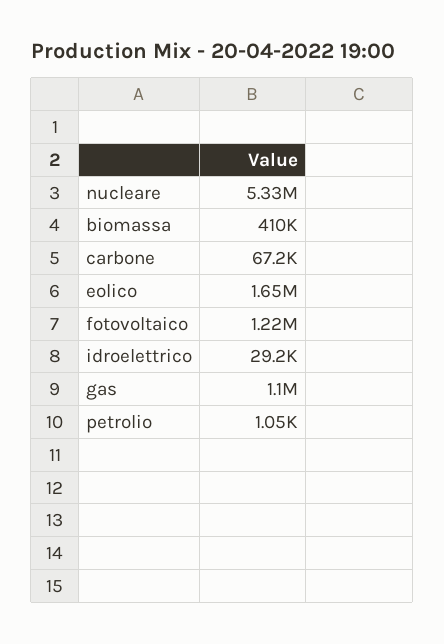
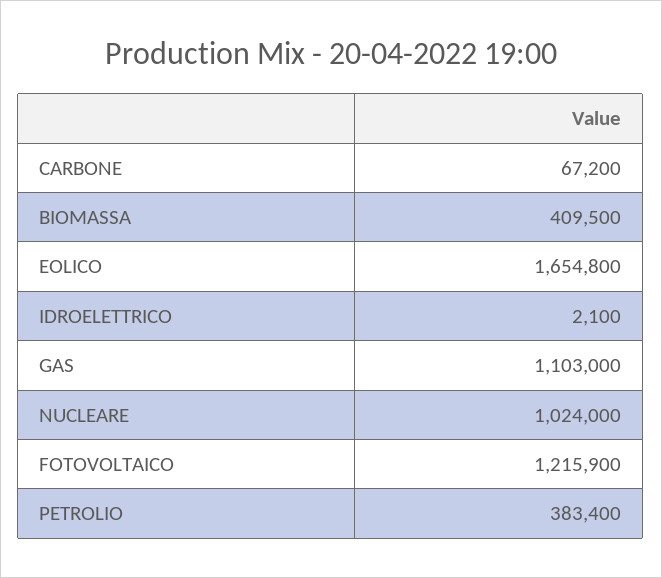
nucleare: 5330000 -> 1024000
idroelettrico: 29200 -> 2100
petrolio: 1050 -> 383400

